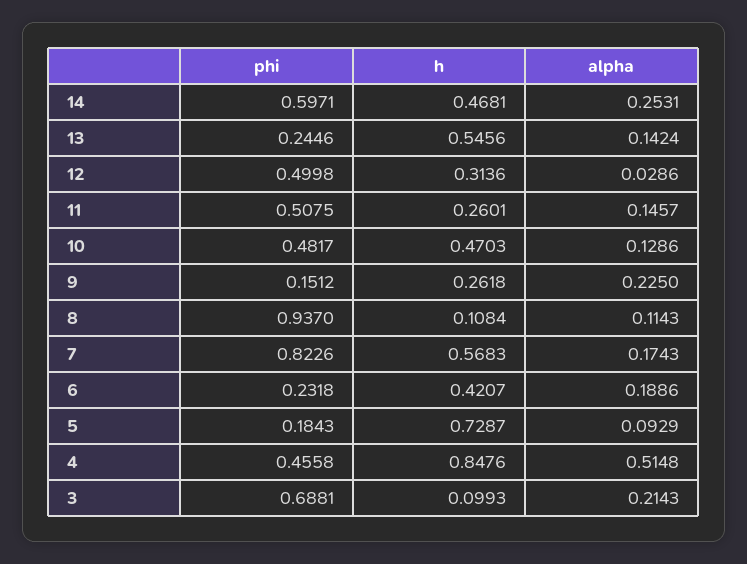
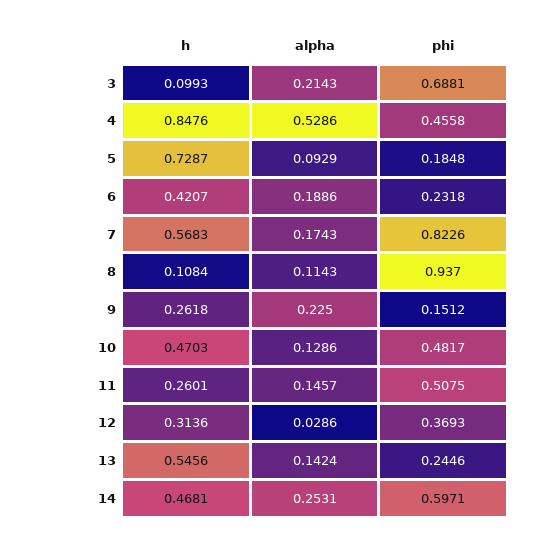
phi, 12: 0.4998 -> 0.3693
phi, 5: 0.1843 -> 0.1848
alpha, 4: 0.5148 -> 0.5286

